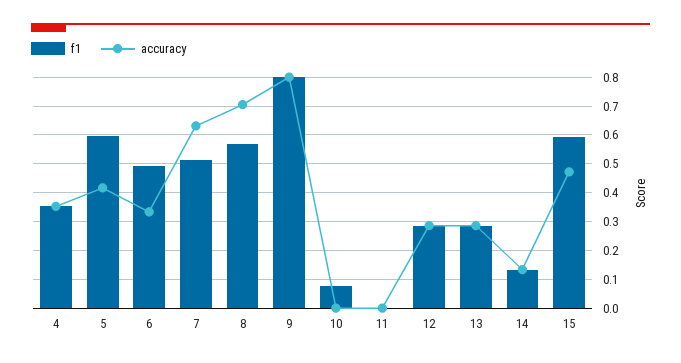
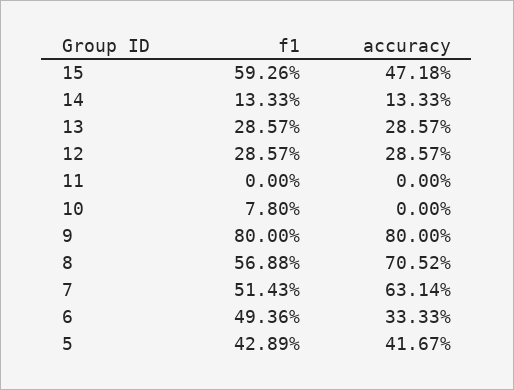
f1, 4: 0.35 -> none
accuracy, 4: 0.35 -> none
f1, 5: 0.6 -> 0.4289

